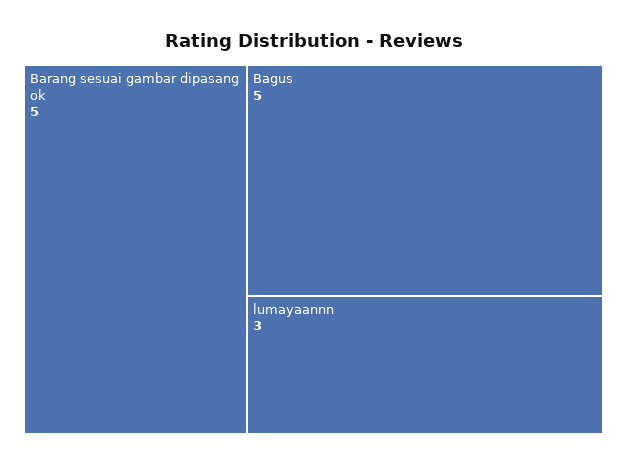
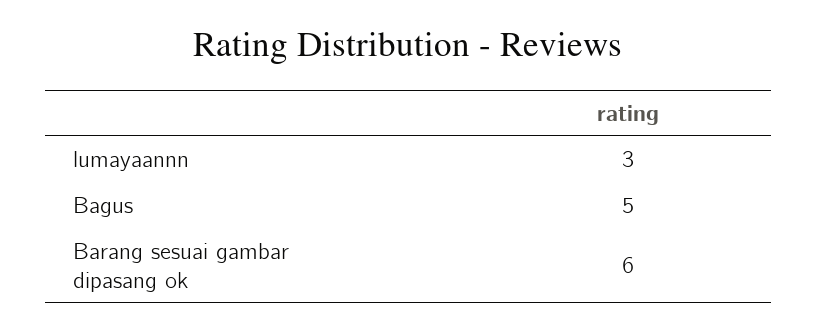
Barang sesuai gambar dipasang ok: 5 -> 6

